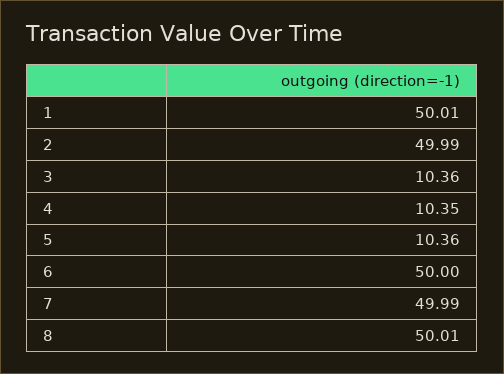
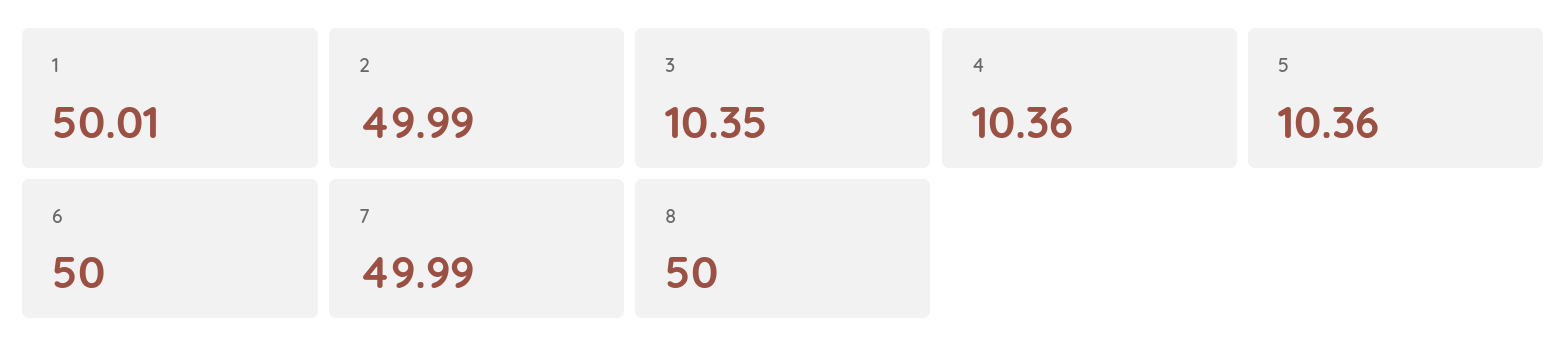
3: 10.36 -> 10.35
4: 10.35 -> 10.36
8: 50.01 -> 50

